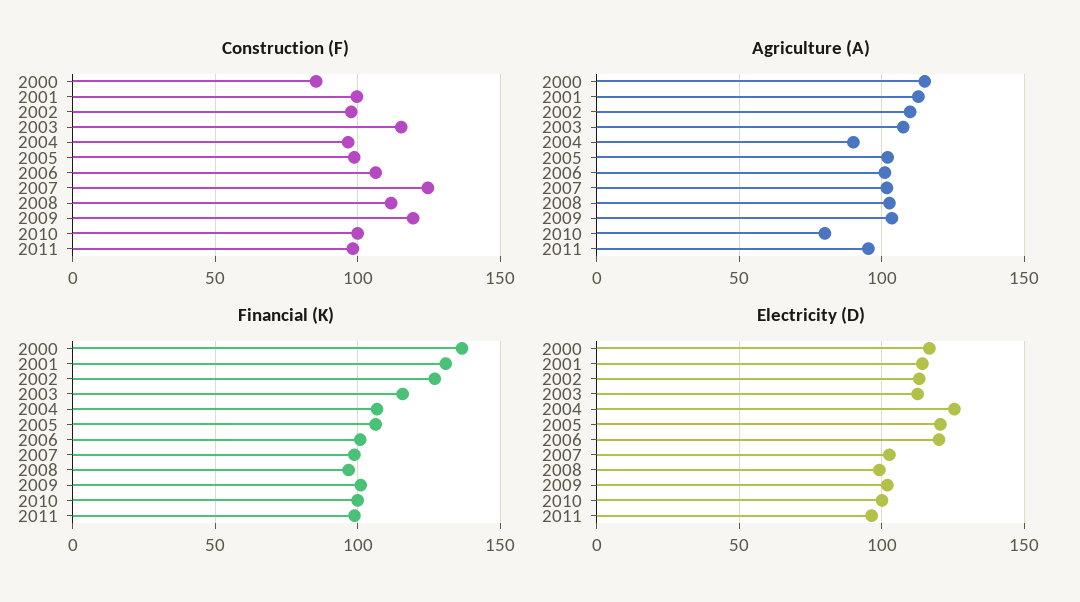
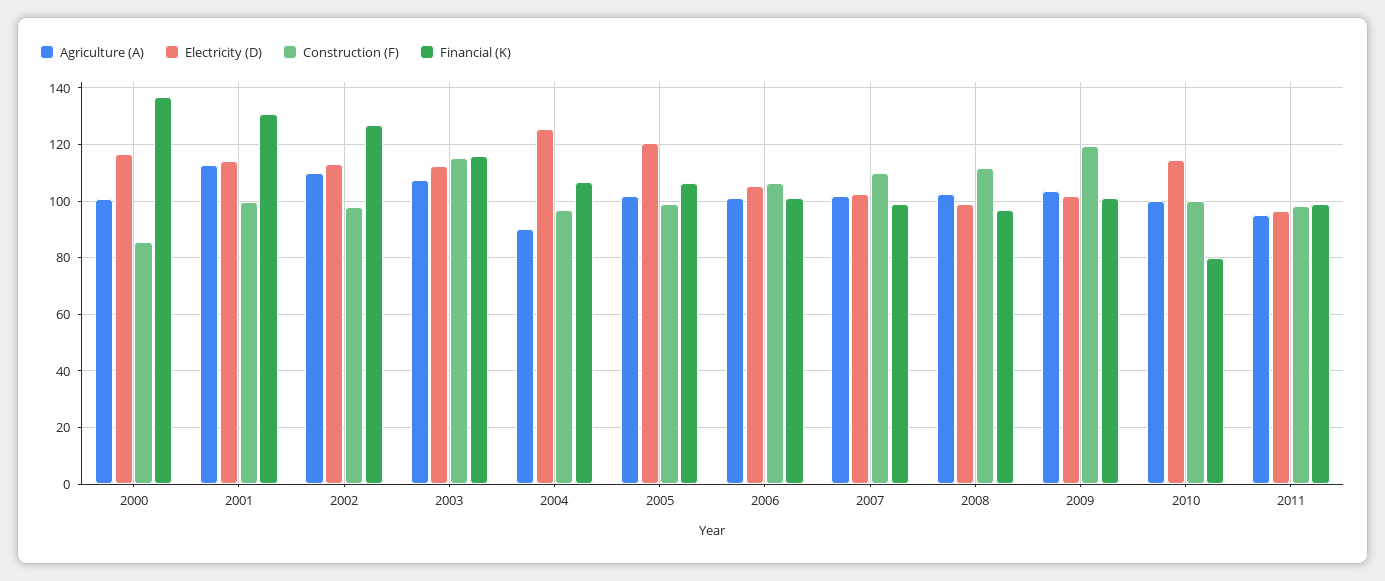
Construction (F), 2007: 125 -> 110
Agriculture (A), 2000: 115 -> 100
Agriculture (A), 2010: 80 -> 100
Financial (K), 2010: 100 -> 80
Electricity (D), 2006: 120 -> 105
Electricity (D), 2010: 100 -> 115

